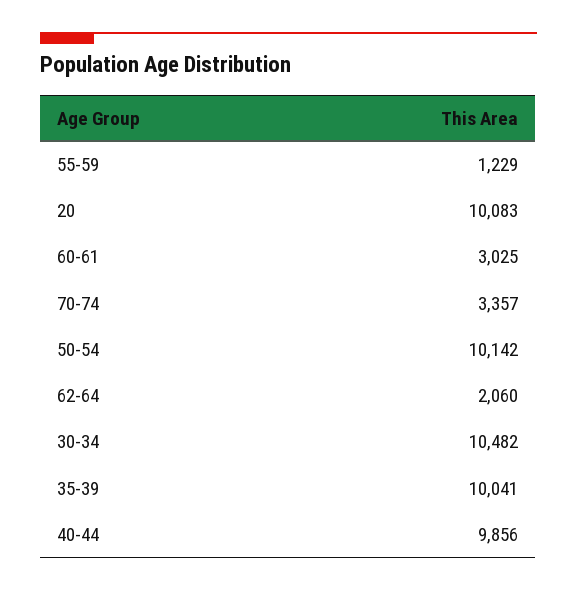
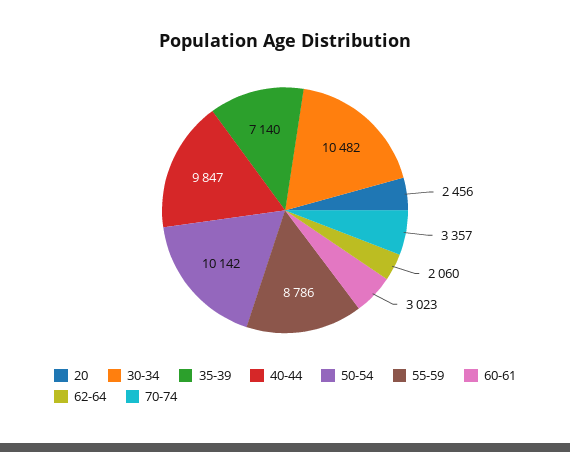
55-59: 1229 -> 8786
20: 10083 -> 2456
60-61: 3025 -> 3023
35-39: 10041 -> 7140
40-44: 9856 -> 9847

